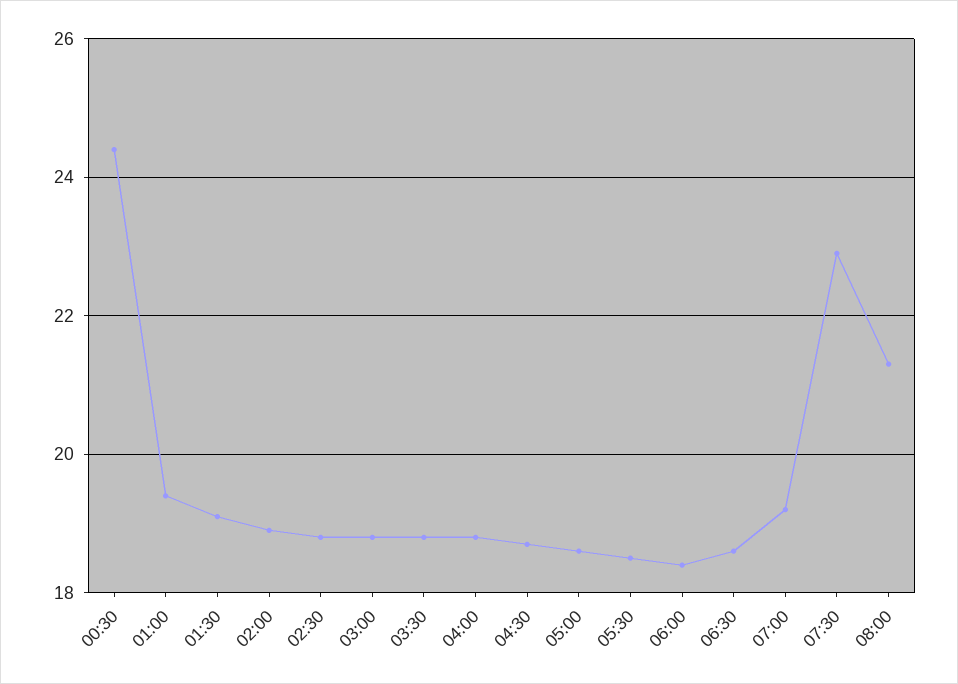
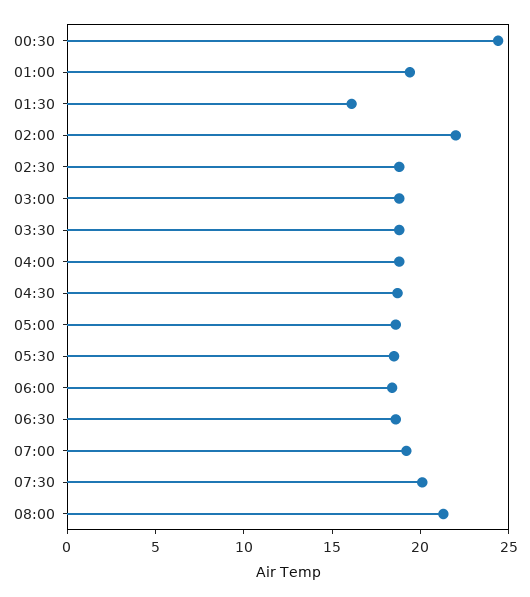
01:30: 19 -> 16
02:00: 19 -> 22
07:30: 23 -> 20

